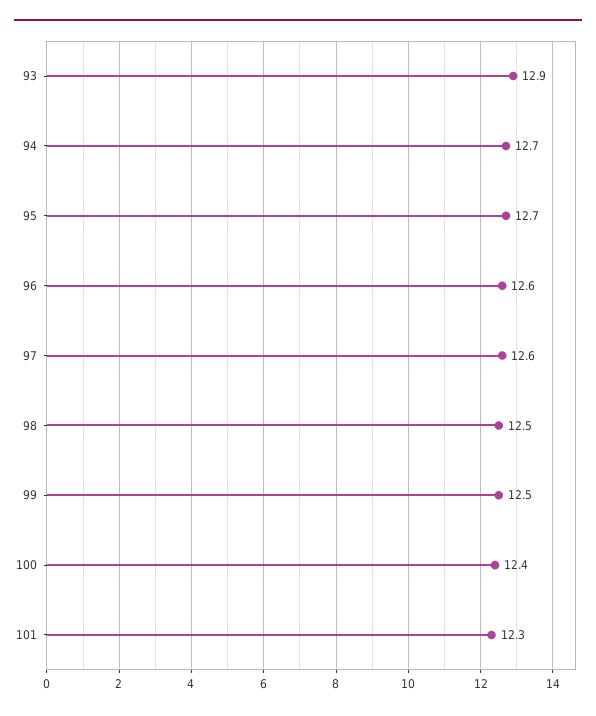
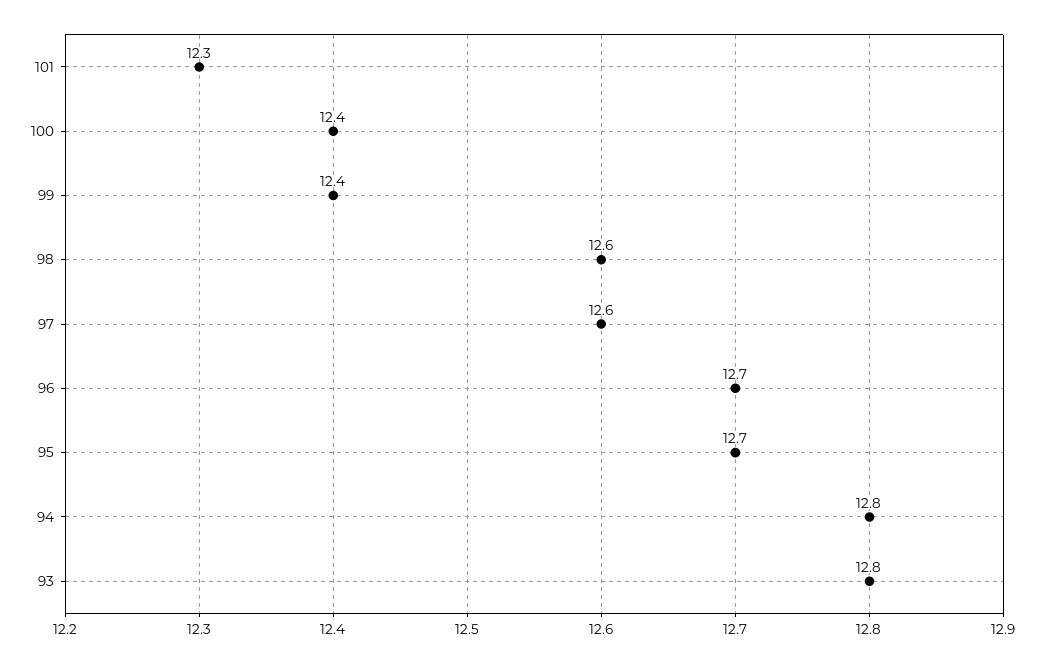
93: 12.9 -> 12.8
94: 12.7 -> 12.8
96: 12.6 -> 12.7
98: 12.5 -> 12.6
99: 12.5 -> 12.4

